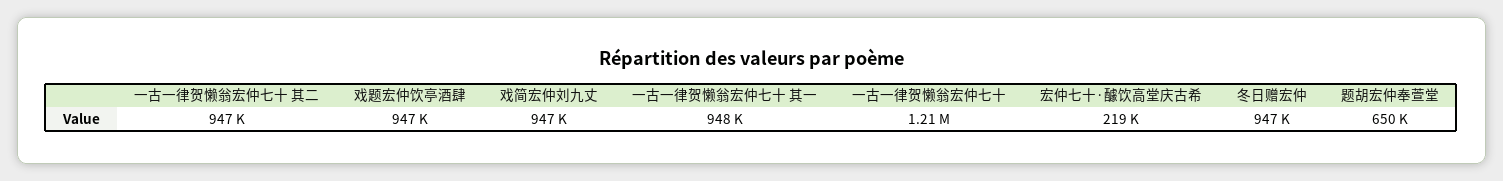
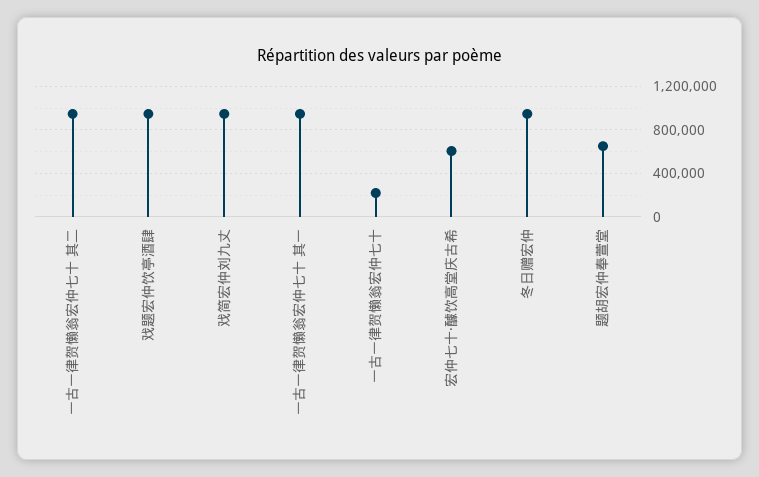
一古一律贺懒翁宏仲七十: 1210000 -> 200000
宏仲七十·醵饮高堂庆古希: 219000 -> 600000

